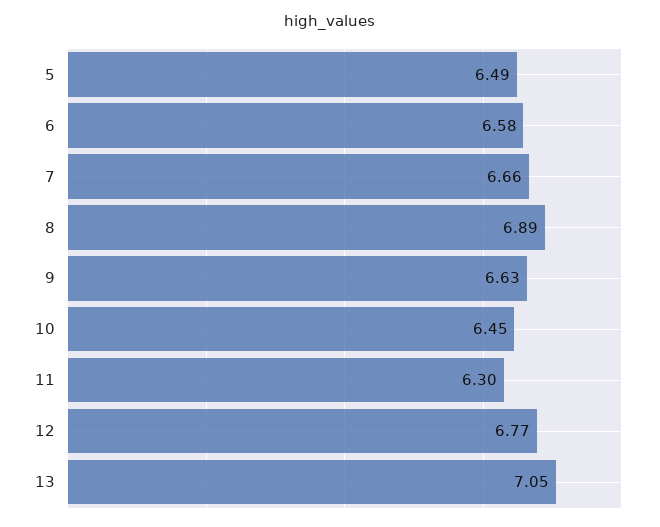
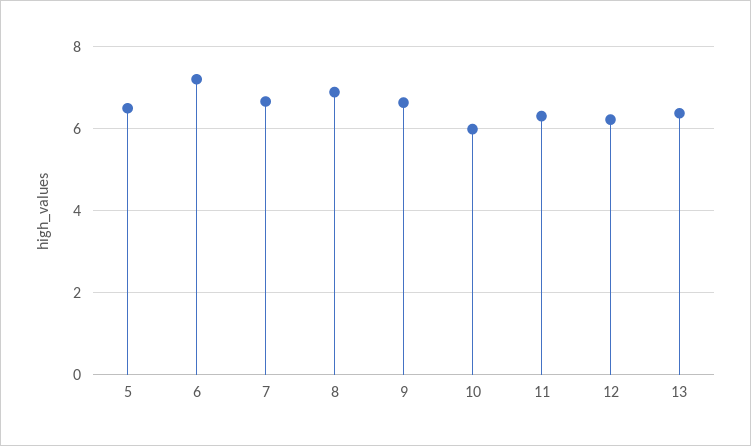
6: 6.58 -> 7.2
10: 6.45 -> 6
12: 6.77 -> 6.2
13: 7.05 -> 6.4

